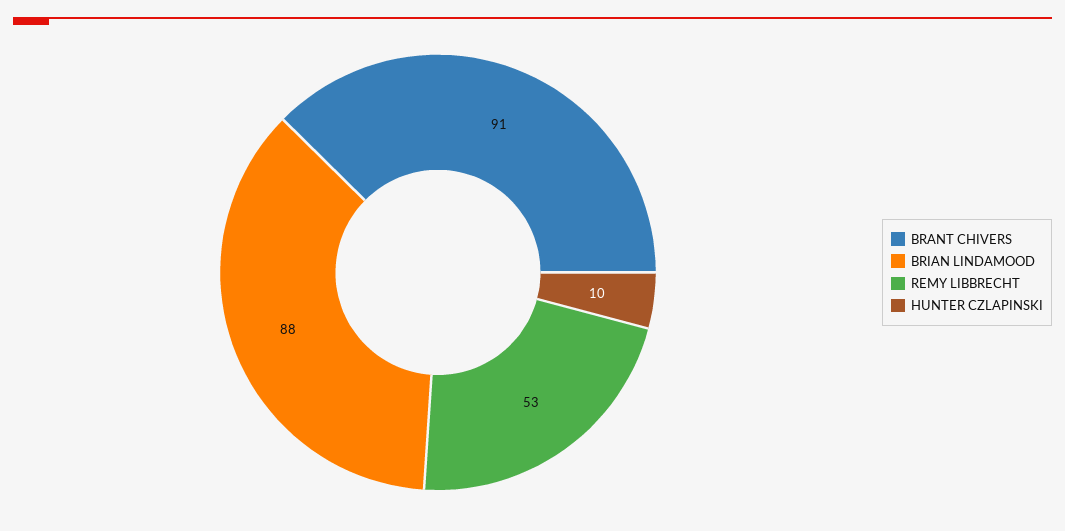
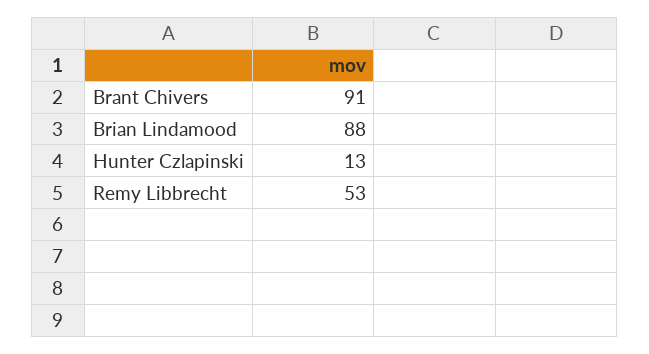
HUNTER CZLAPINSKI: 10 -> 13

